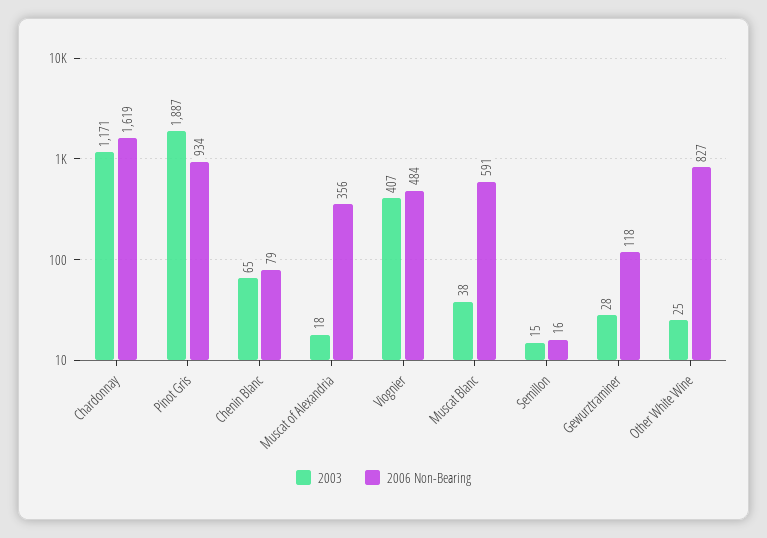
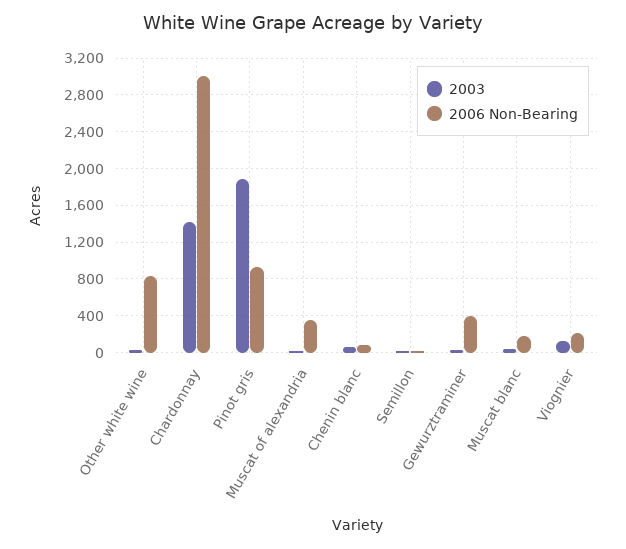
2003, Chardonnay: 1171 -> 1400
2006 Non-Bearing, Chardonnay: 1619 -> 3000
2003, Viognier: 407 -> 100
2006 Non-Bearing, Viognier: 484 -> 200
2006 Non-Bearing, Muscat Blanc: 591 -> 200
2006 Non-Bearing, Gewurztraminer: 118 -> 400

